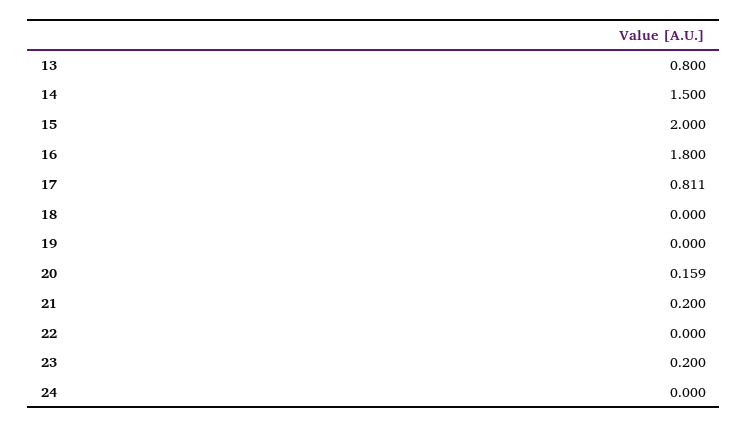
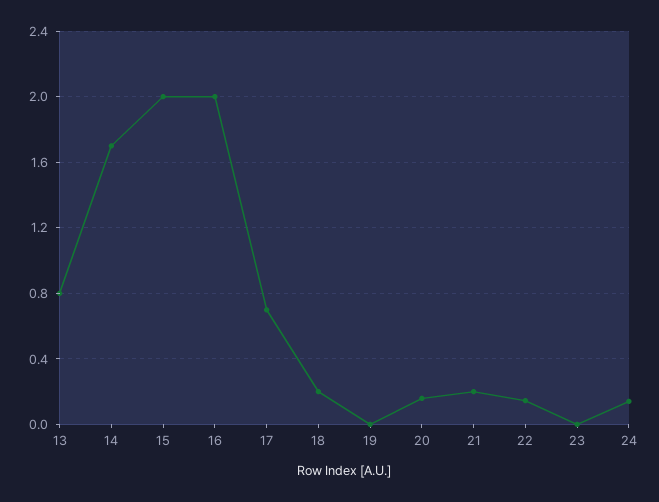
14: 1.5 -> 1.7
16: 1.8 -> 2
17: 0.811 -> 0.7
18: 0 -> 0.2
22: 0 -> 0.15
23: 0.2 -> 0
24: 0 -> 0.15

